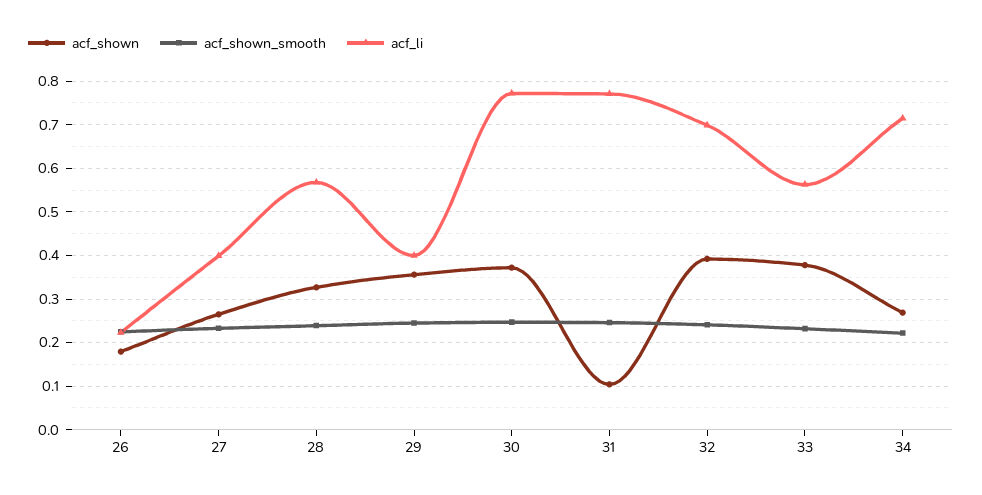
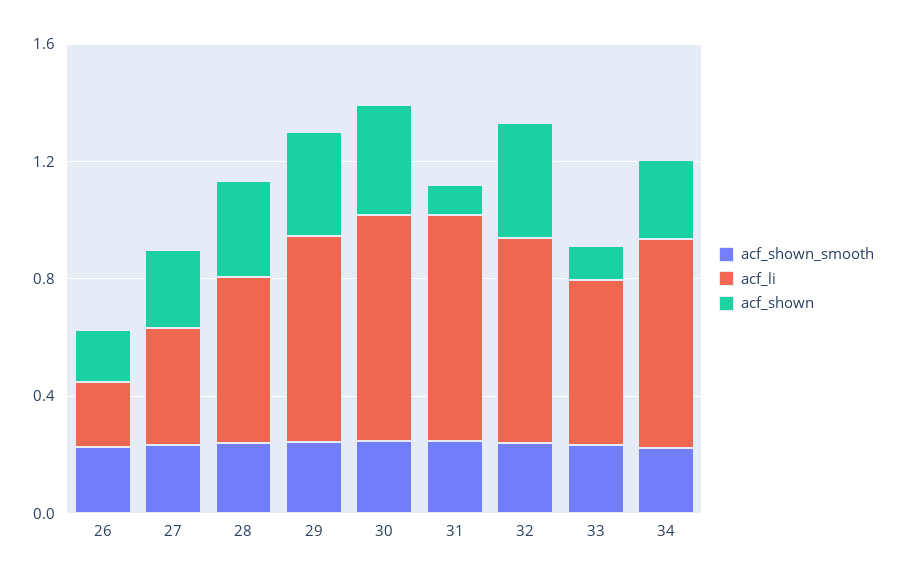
acf_li, 29: 0.4 -> 0.7
acf_shown, 33: 0.38 -> 0.1

